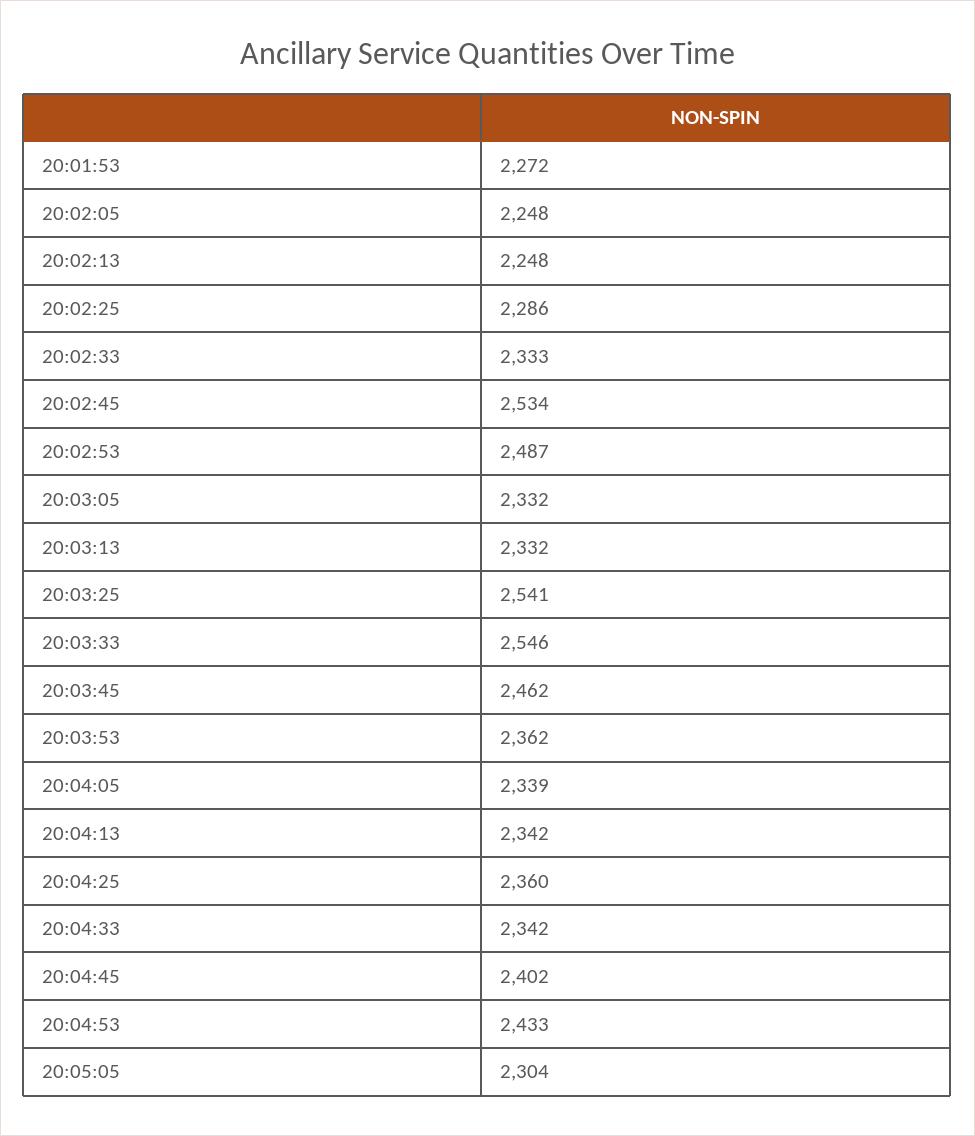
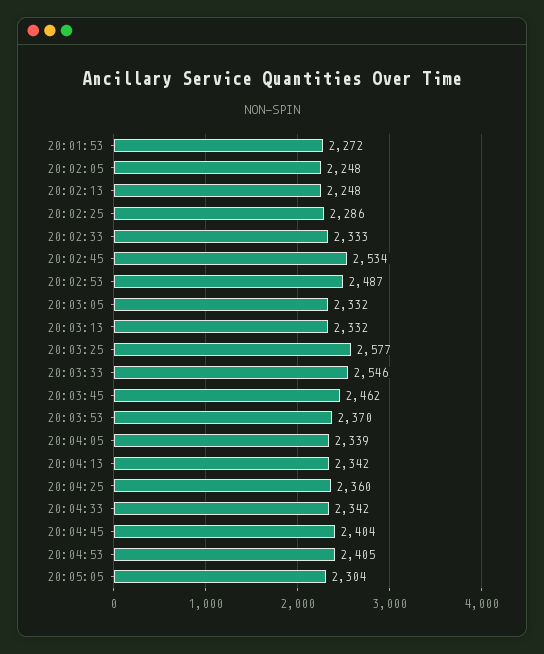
20:03:25: 2541 -> 2577
20:03:53: 2362 -> 2370
20:04:45: 2402 -> 2404
20:04:53: 2433 -> 2405

